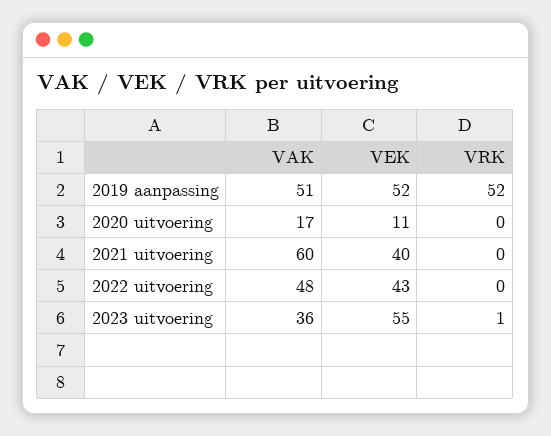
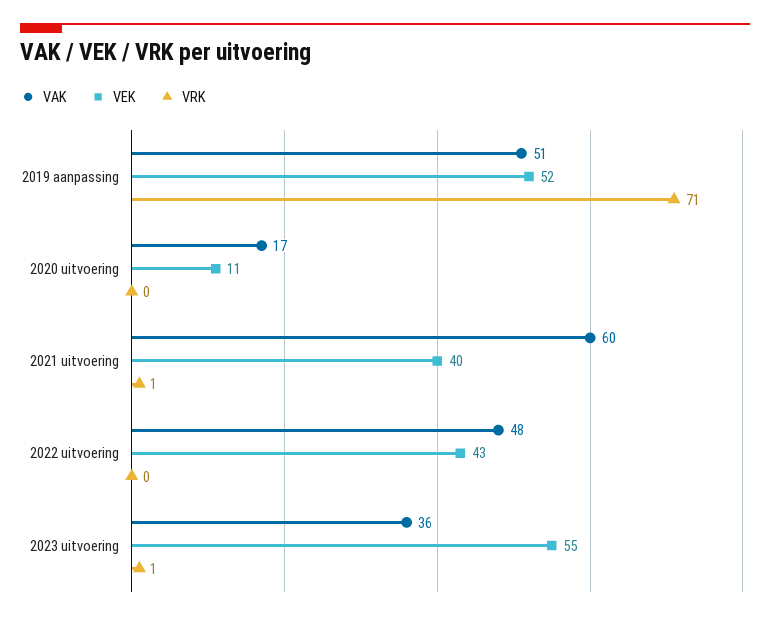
VRK, 2019 aanpassing: 52 -> 71
VRK, 2021 uitvoering: 0 -> 1

